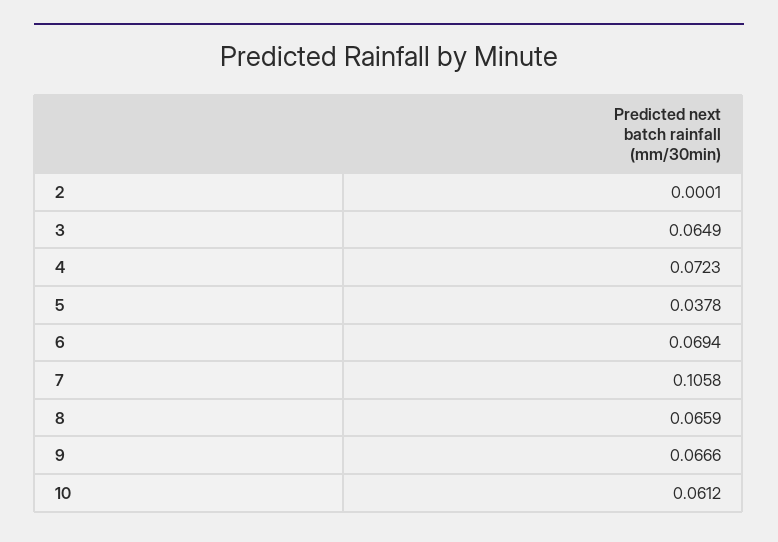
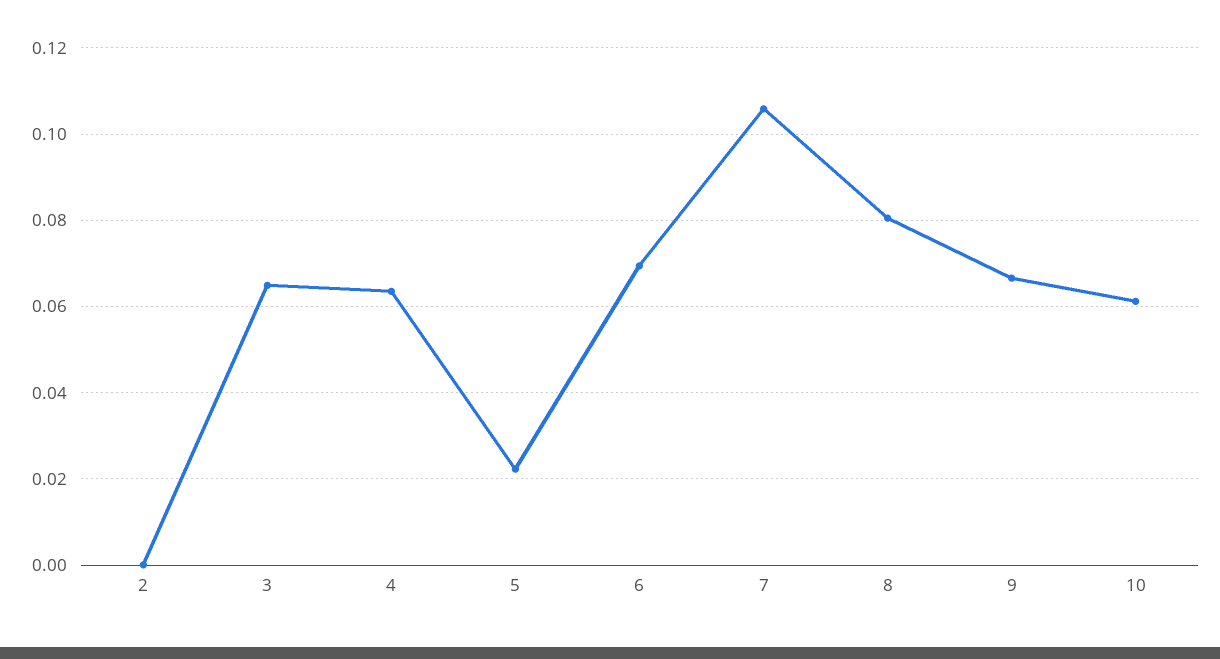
4: 0.0723 -> 0.064
5: 0.0378 -> 0.022
8: 0.0659 -> 0.08

